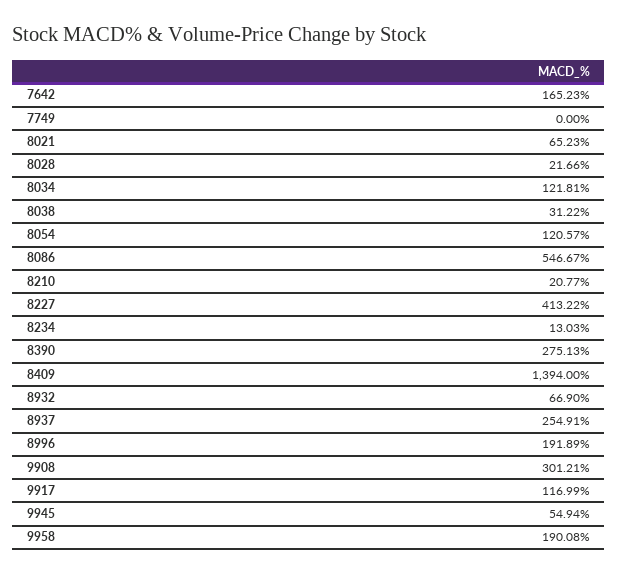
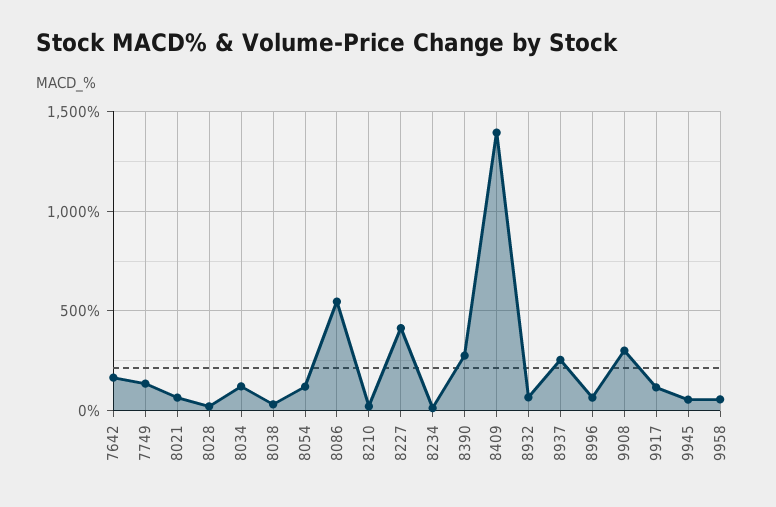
7749: 0 -> 150
8996: 191.89 -> 50
9958: 190.08 -> 50

